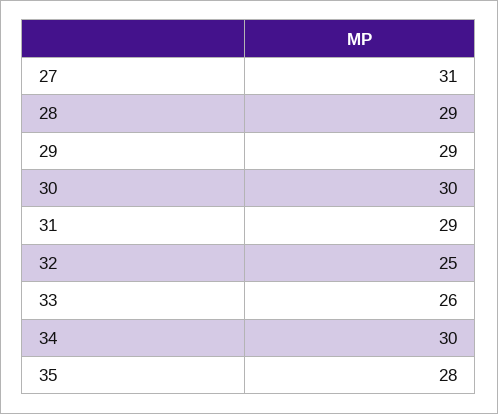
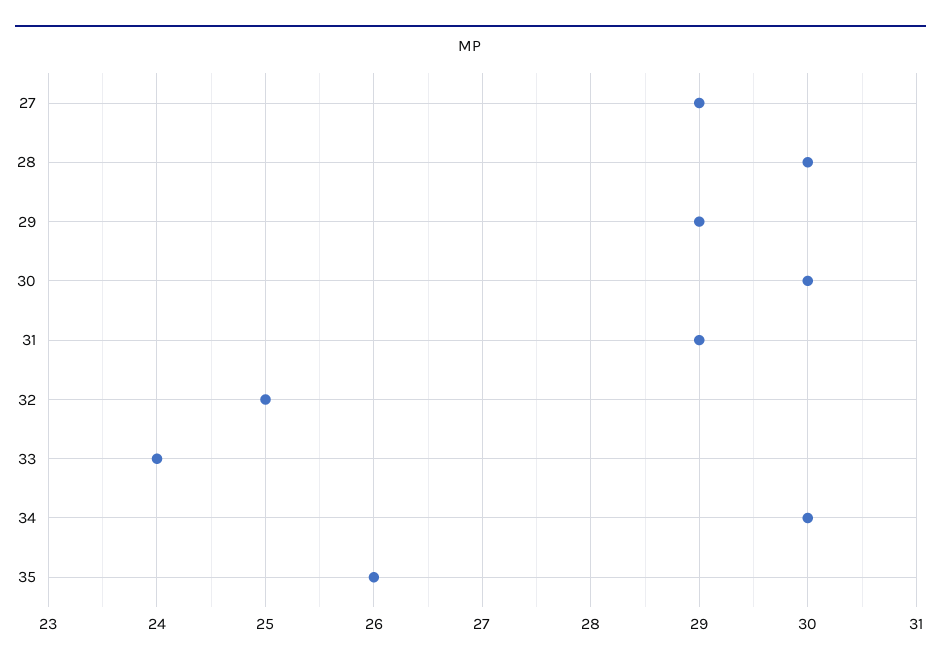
27: 31 -> 29
28: 29 -> 30
33: 26 -> 24
35: 28 -> 26

